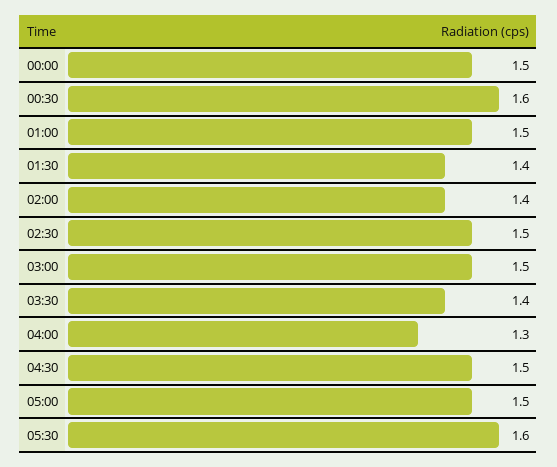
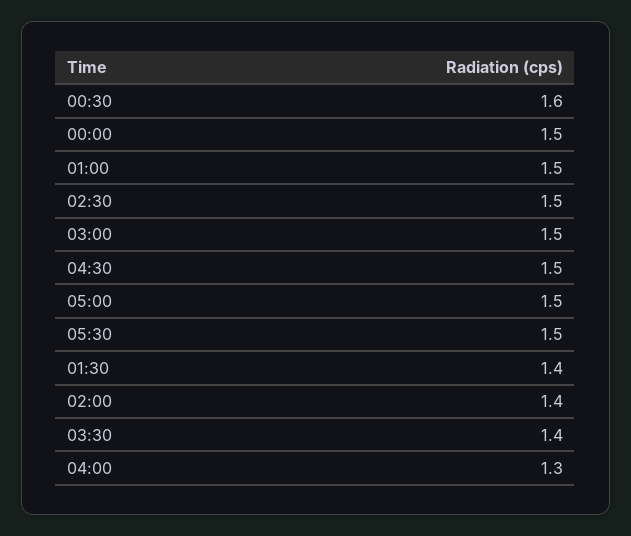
05:30: 1.6 -> 1.5

